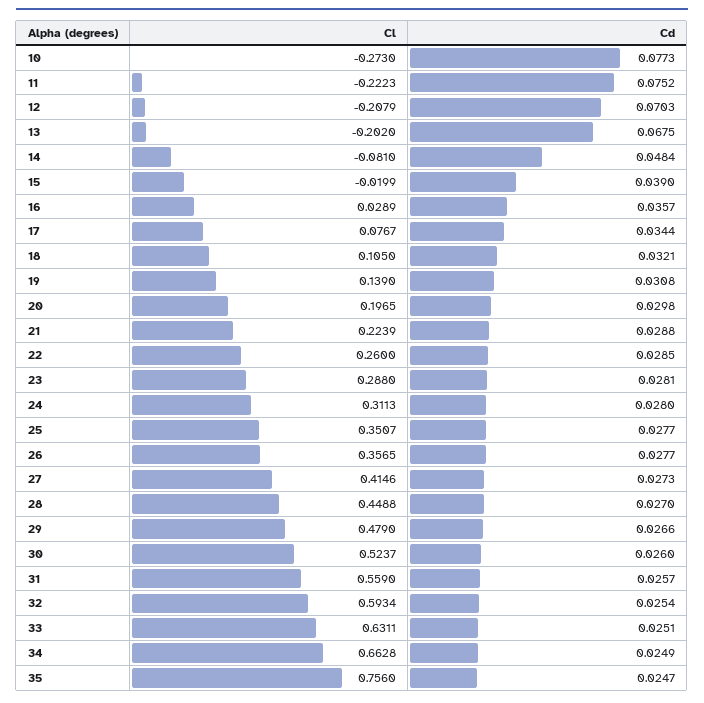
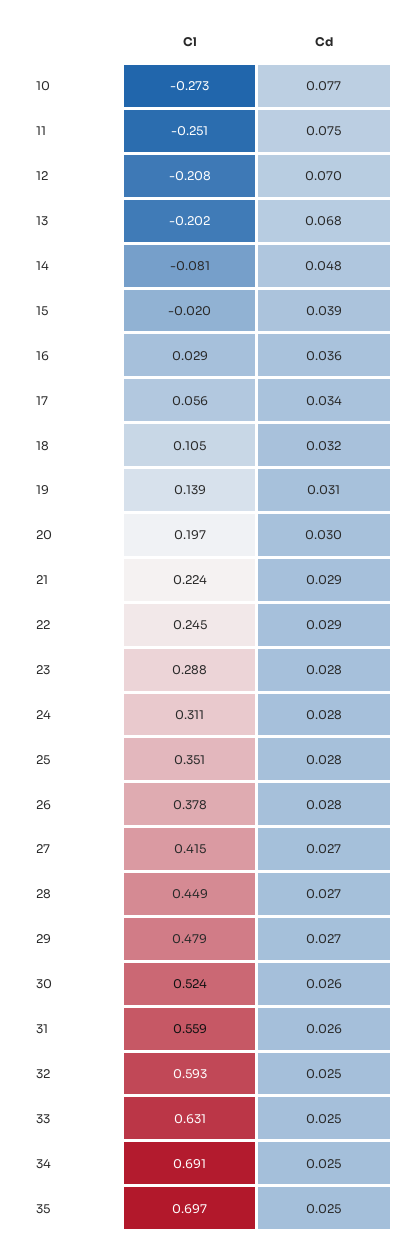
Cl, 11: -0.2223 -> -0.251
Cl, 17: 0.0767 -> 0.056
Cl, 22: 0.26 -> 0.245
Cl, 26: 0.3565 -> 0.378
Cl, 34: 0.6628 -> 0.691
Cl, 35: 0.756 -> 0.697

